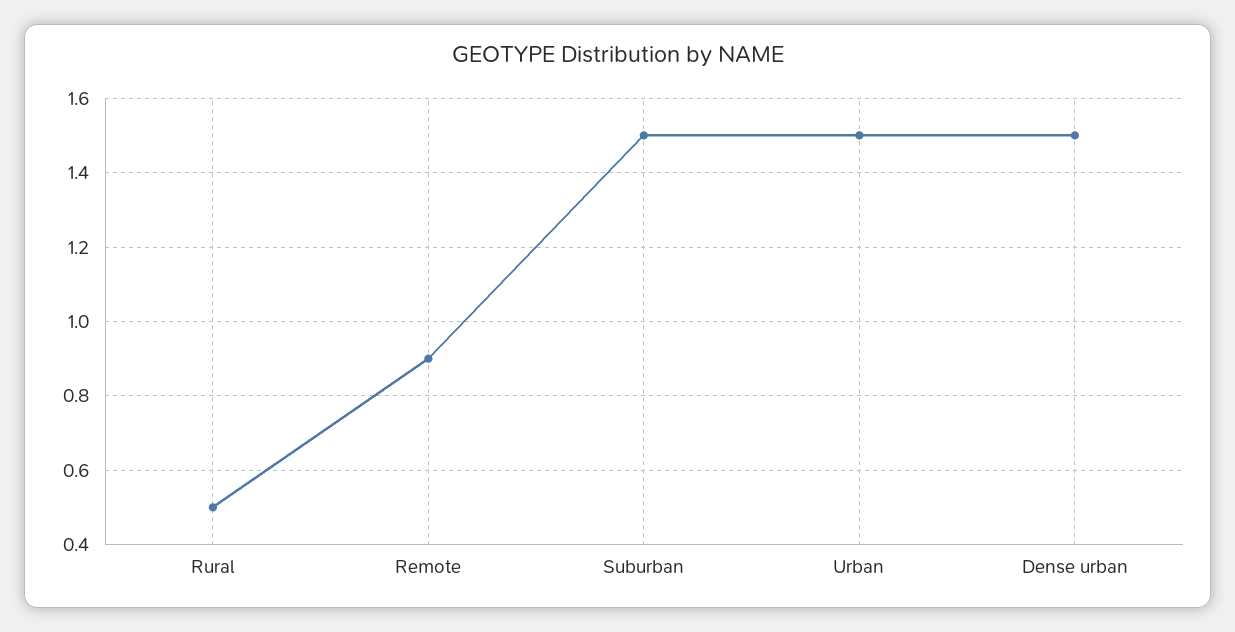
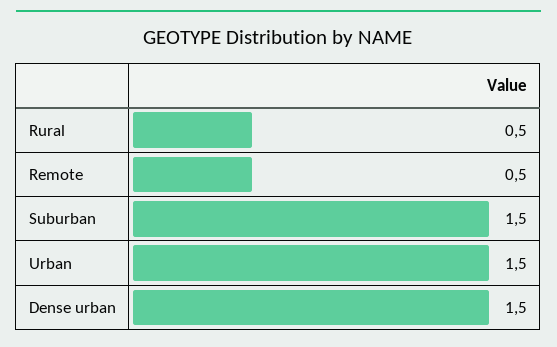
Remote: 0.9 -> 0.5

